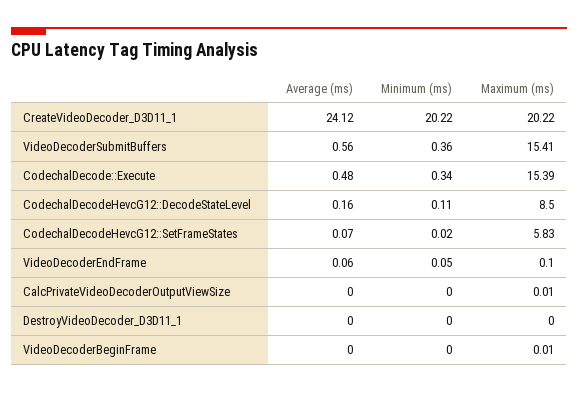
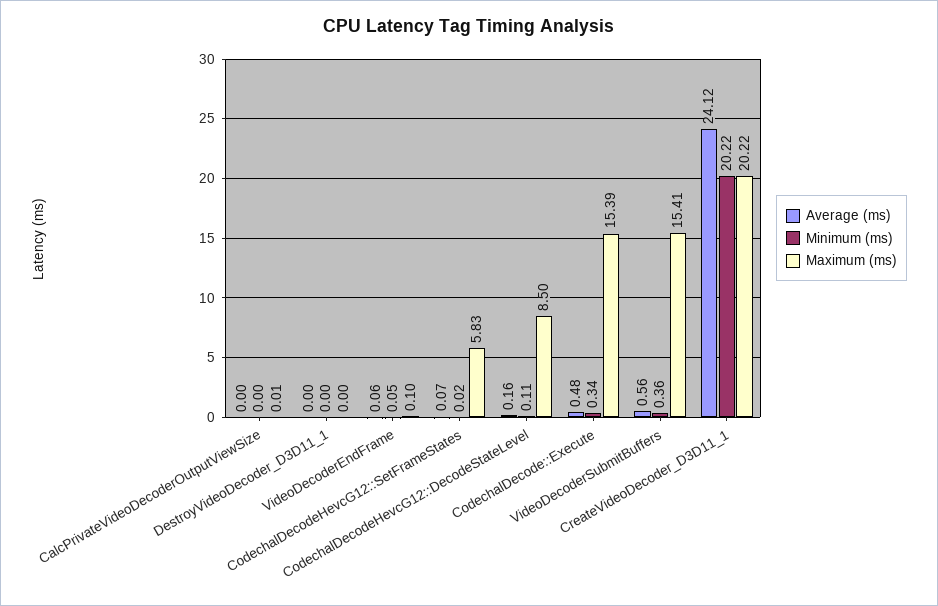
Average (ms), VideoDecoderBeginFrame: 0 -> none
Minimum (ms), VideoDecoderBeginFrame: 0 -> none
Maximum (ms), VideoDecoderBeginFrame: 0.01 -> none

